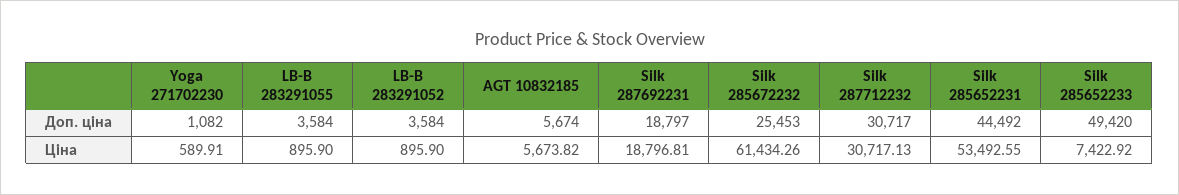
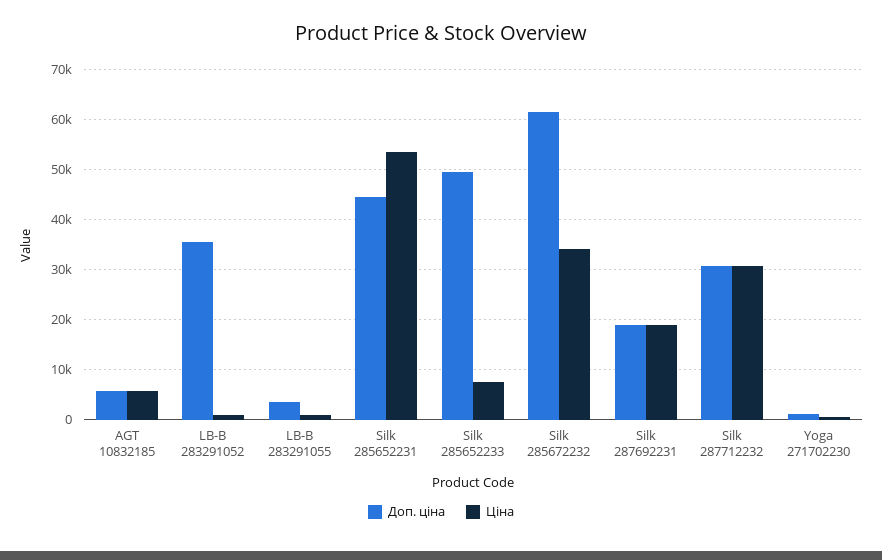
Доп. ціна, LB-B 283291052: 3584 -> 36000
Доп. ціна, Silk 285672232: 25453 -> 62000
Ціна, Silk 285672232: 61434.26 -> 34000

